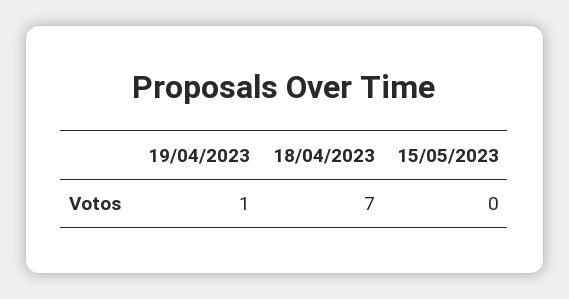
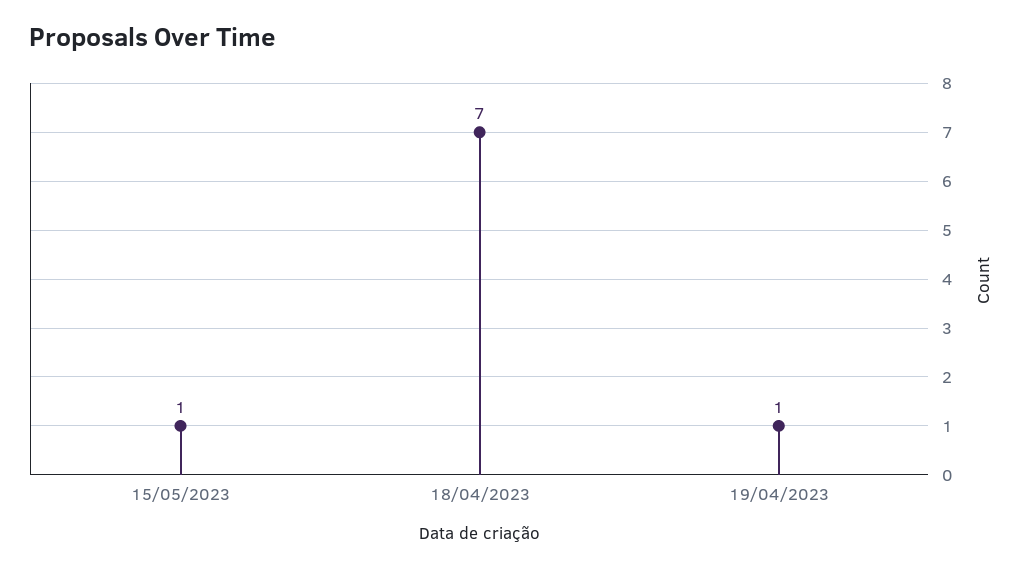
15/05/2023: 0 -> 1

